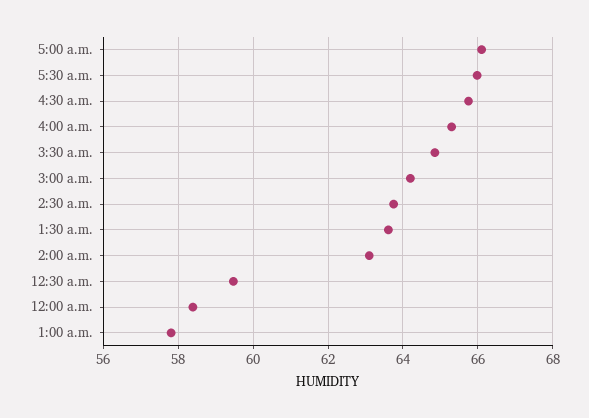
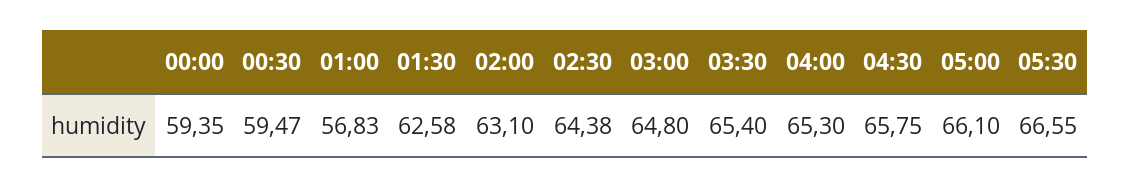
5:30 a.m.: 66 -> 66.55
3:30 a.m.: 64.8 -> 65.4
3:00 a.m.: 64.2 -> 64.8
2:30 a.m.: 63.8 -> 64.38
1:30 a.m.: 63.6 -> 62.58
12:00 a.m.: 58.4 -> 59.35
1:00 a.m.: 57.8 -> 56.83

